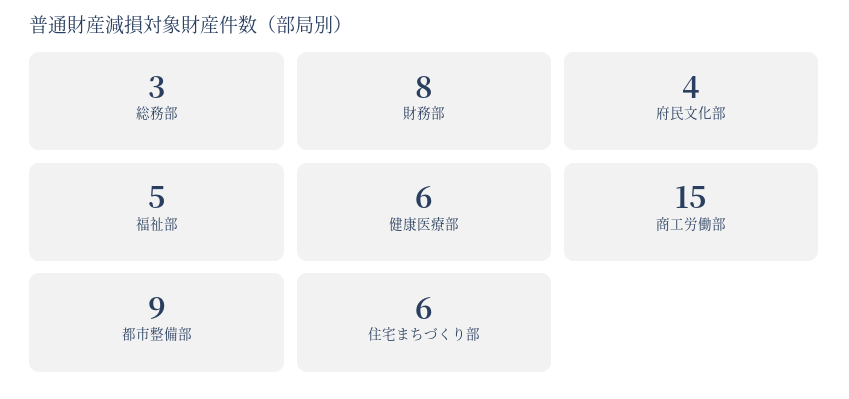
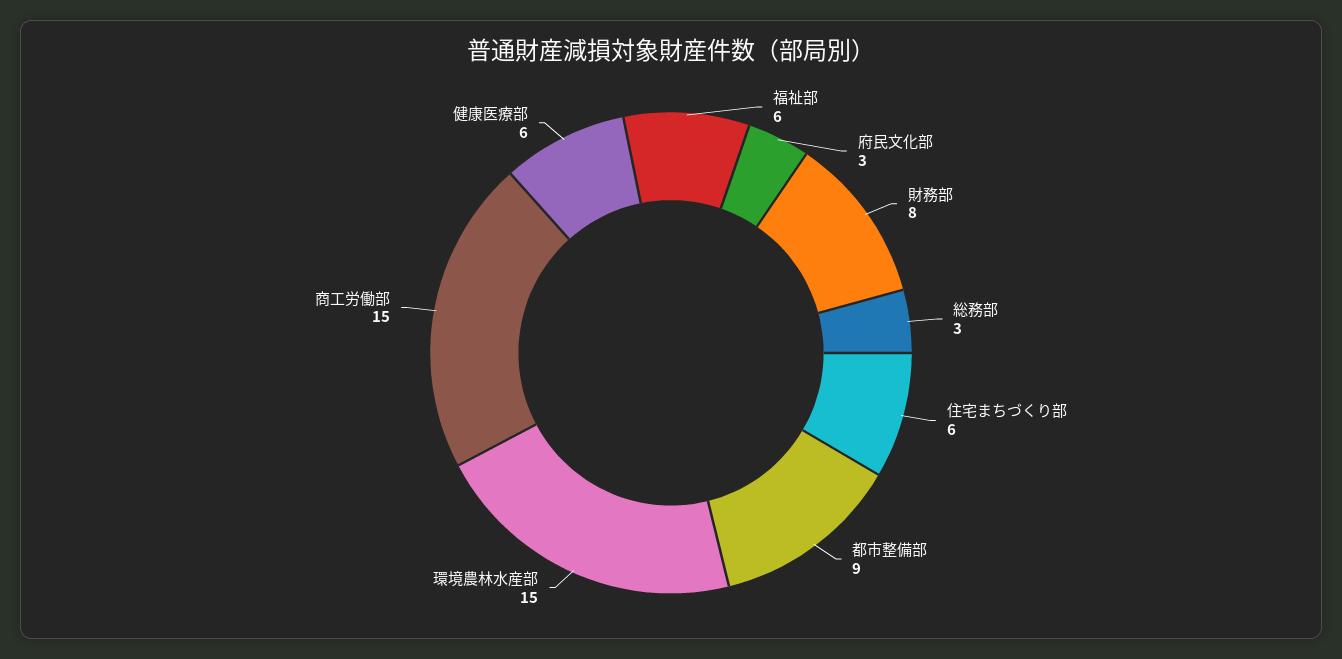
府民文化部: 4 -> 3
福祉部: 5 -> 6
環境農林水産部: none -> 15

